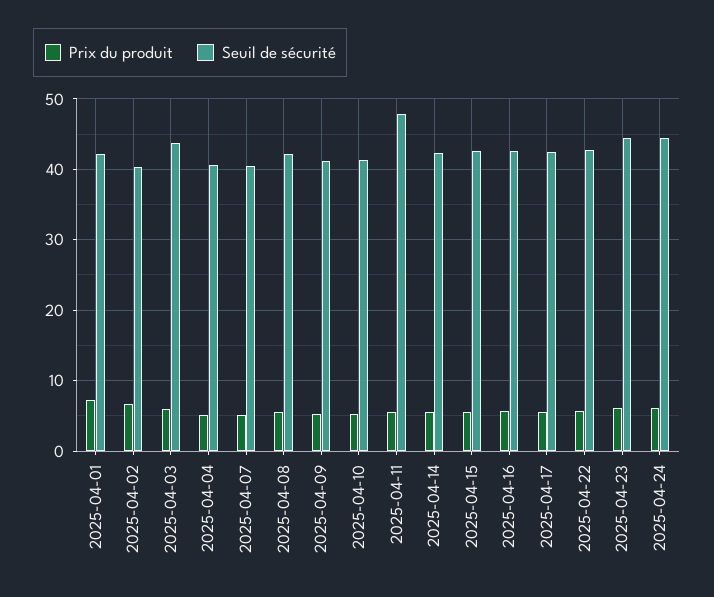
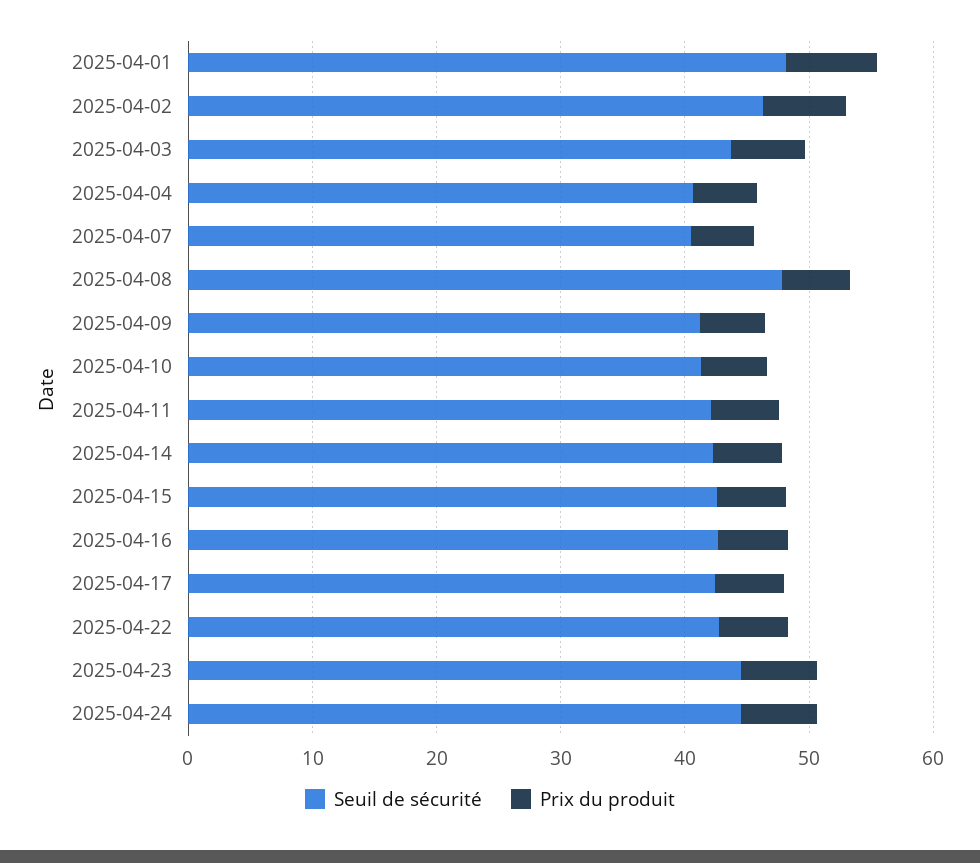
Seuil de sécurité, 2025-04-01: 42 -> 48
Seuil de sécurité, 2025-04-02: 40 -> 46
Seuil de sécurité, 2025-04-08: 42 -> 48
Seuil de sécurité, 2025-04-11: 48 -> 42

